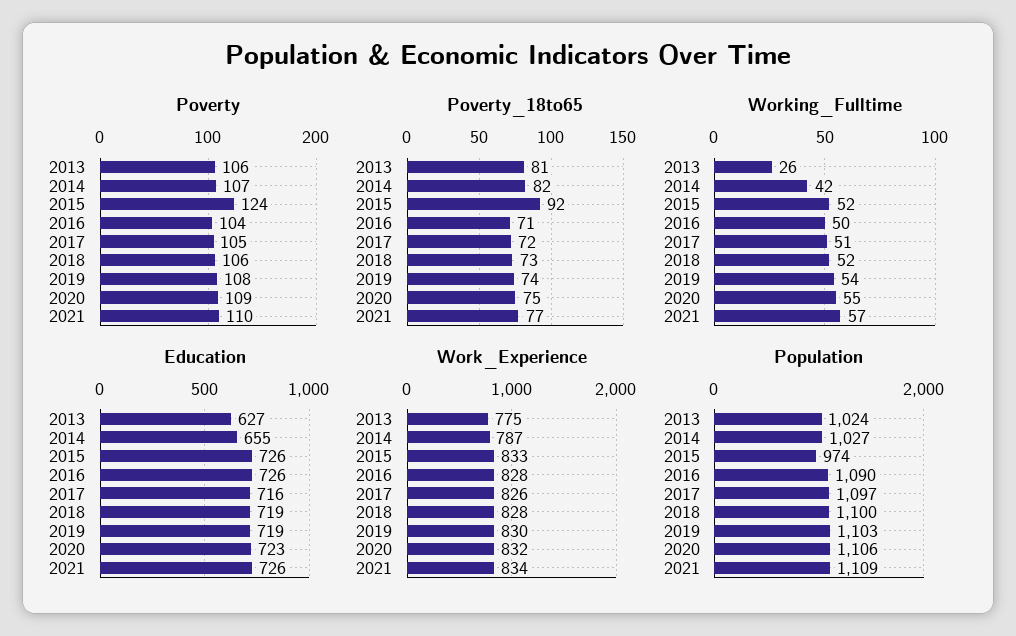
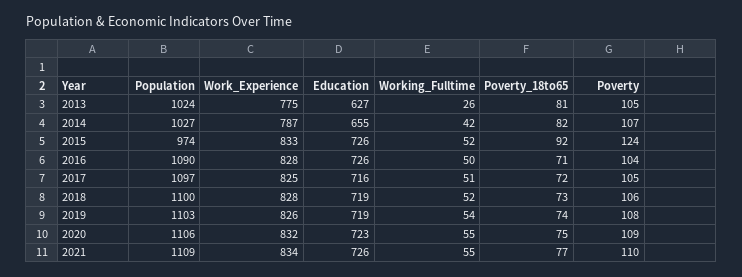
Poverty, 2013: 106 -> 105
Working_Fulltime, 2021: 57 -> 55
Work_Experience, 2017: 826 -> 825
Work_Experience, 2019: 830 -> 826

